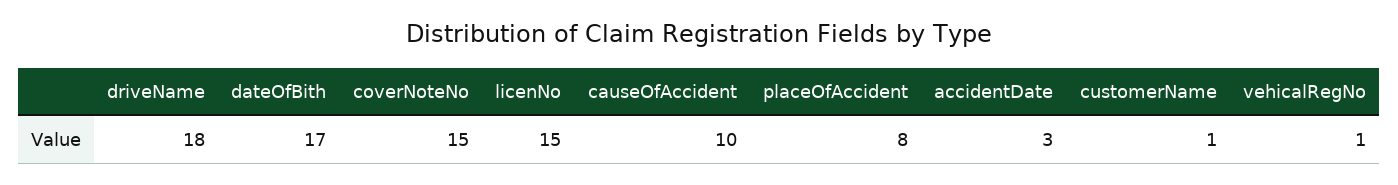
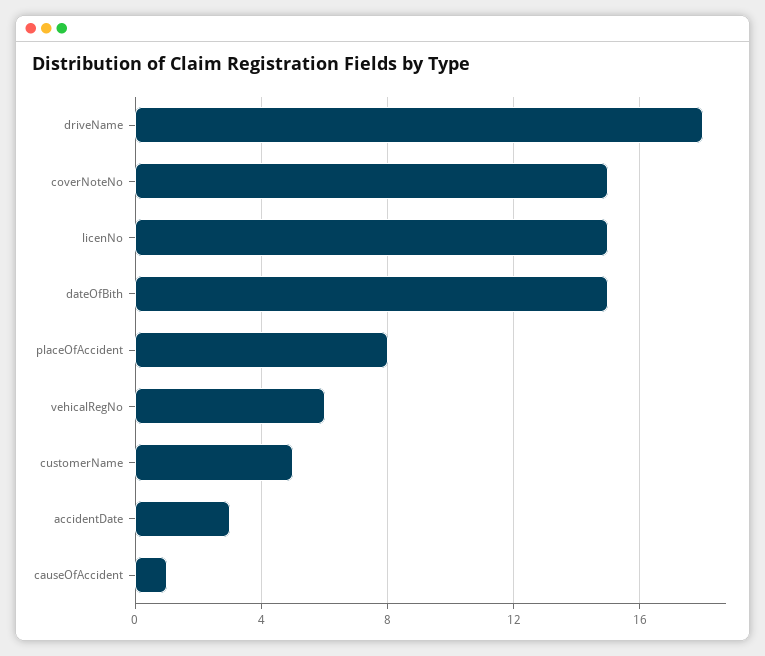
dateOfBith: 17 -> 15
causeOfAccident: 10 -> 1
customerName: 1 -> 5
vehicalRegNo: 1 -> 6

